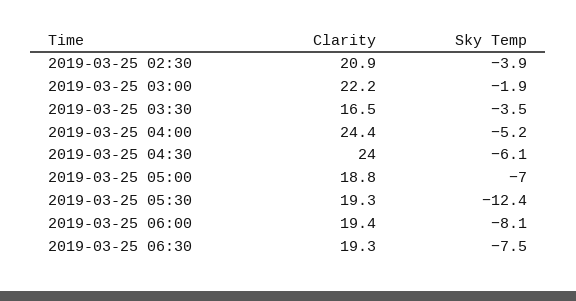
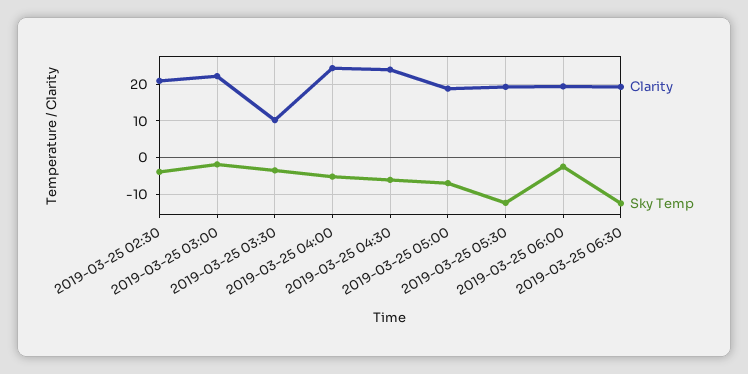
Clarity, 2019-03-25 03:30: 16.5 -> 10
Sky Temp, 2019-03-25 06:00: -8.1 -> -2
Sky Temp, 2019-03-25 06:30: -7.5 -> -12

